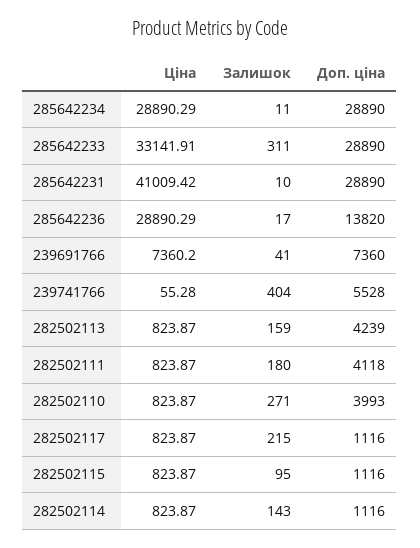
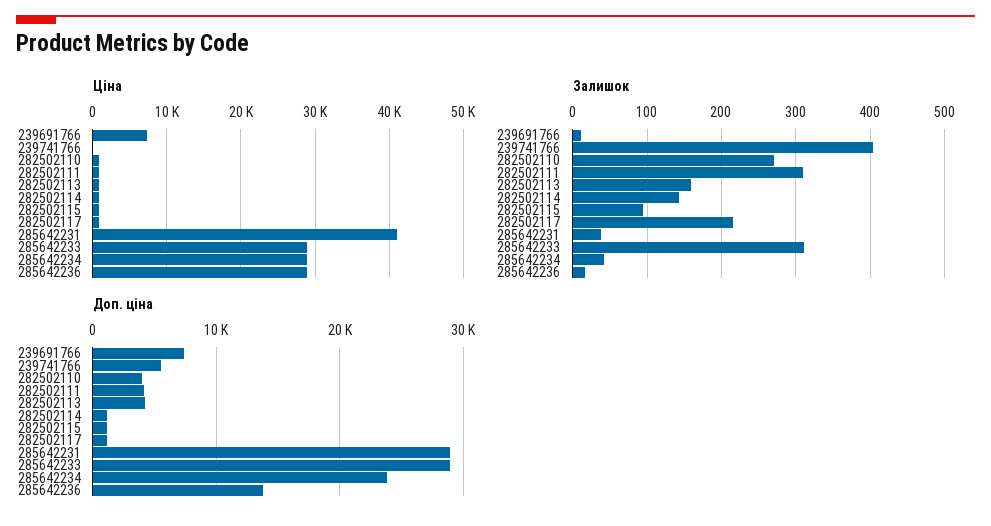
Залишок, 285642234: 11 -> 40
Доп. ціна, 285642234: 28890 -> 24000
Ціна, 285642233: 33141.91 -> 29000
Залишок, 285642231: 10 -> 40
Залишок, 239691766: 41 -> 10
Залишок, 282502111: 180 -> 310

